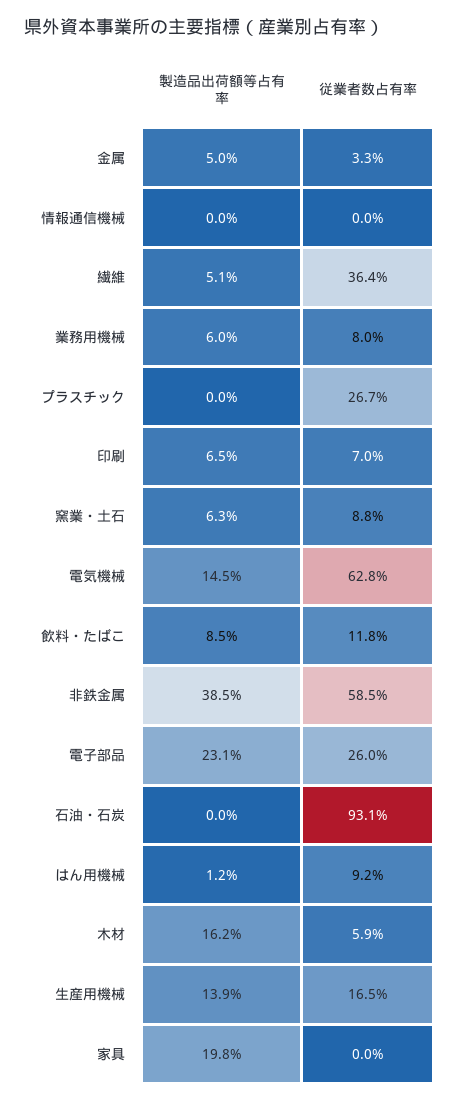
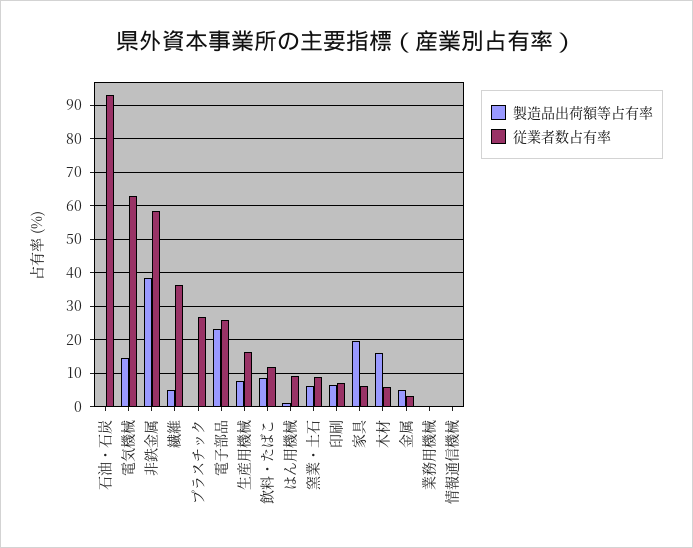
製造品出荷額等占有率, 業務用機械: 6 -> 0
従業者数占有率, 業務用機械: 8 -> 0
製造品出荷額等占有率, 生産用機械: 13.9 -> 8
従業者数占有率, 家具: 0 -> 6

